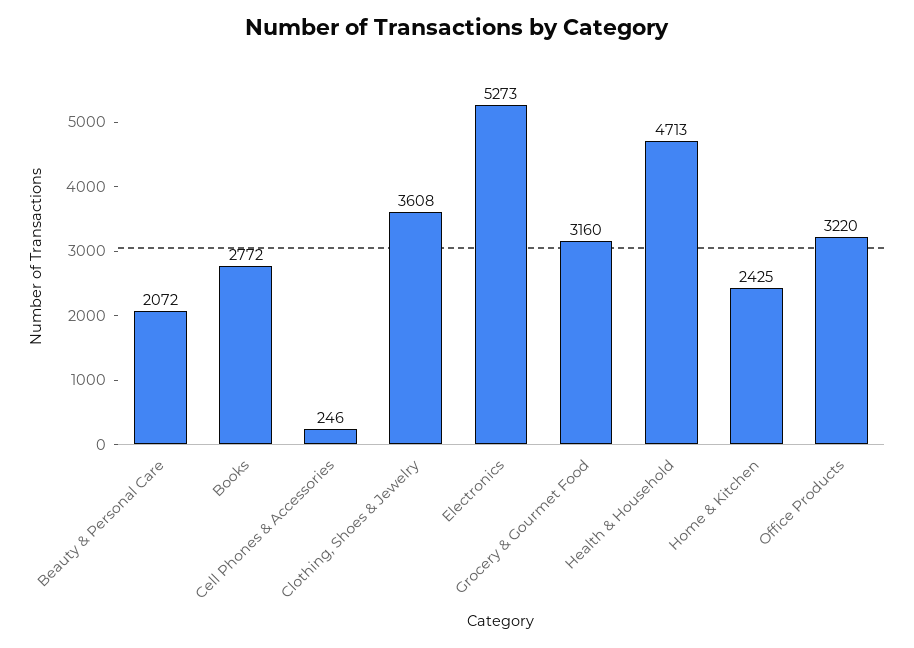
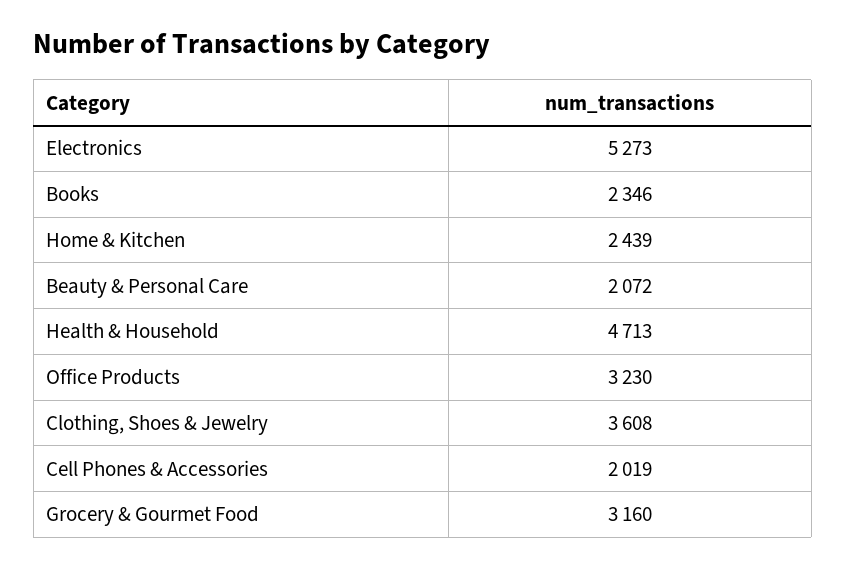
Books: 2772 -> 2346
Cell Phones & Accessories: 246 -> 2019
Home & Kitchen: 2425 -> 2439
Office Products: 3220 -> 3230

